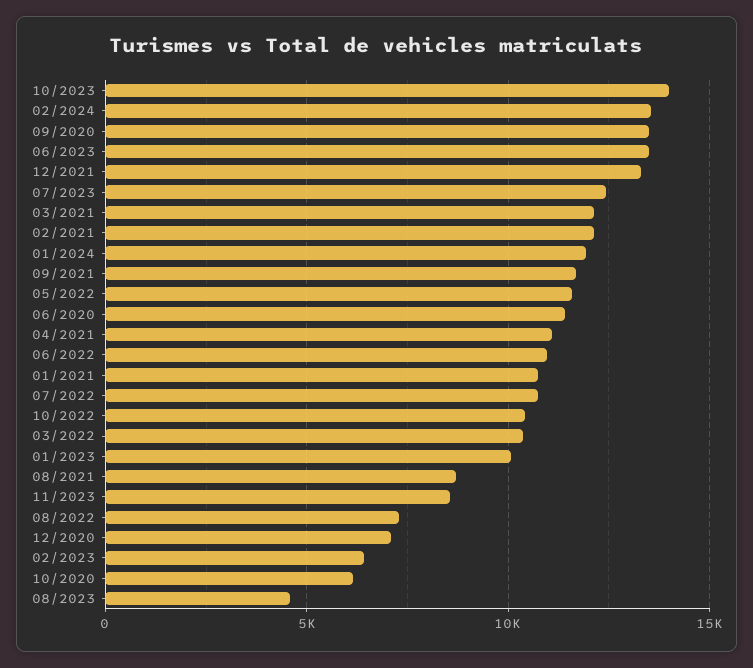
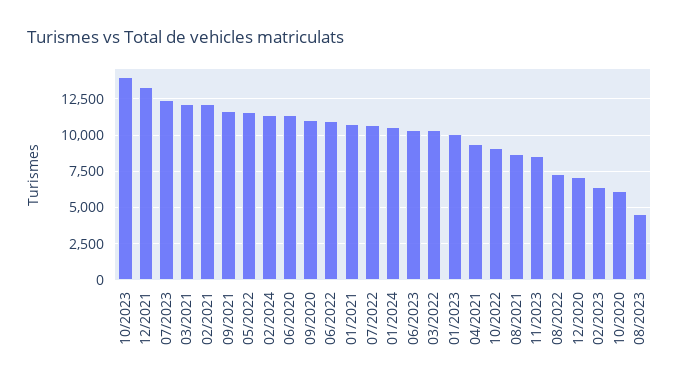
02/2024: 13500 -> 11500
09/2020: 13500 -> 11000
06/2023: 13500 -> 10500
01/2024: 12000 -> 10500
04/2021: 11000 -> 9500
10/2022: 10500 -> 9000

